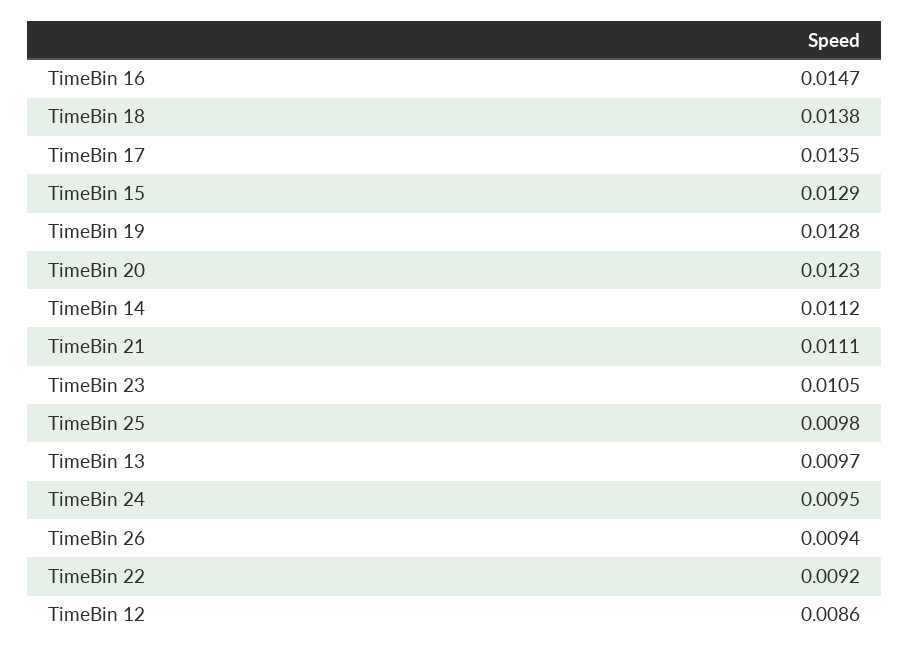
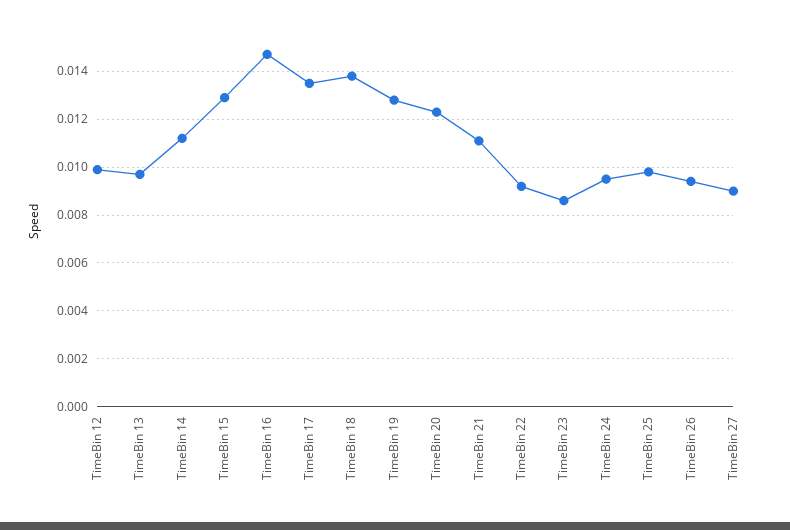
TimeBin 23: 0.0105 -> 0.0085
TimeBin 12: 0.0086 -> 0.01
TimeBin 27: none -> 0.009

